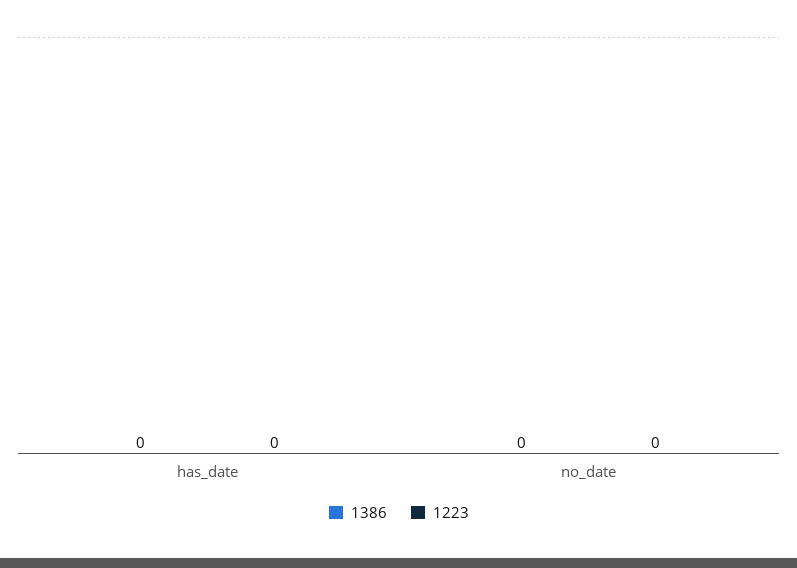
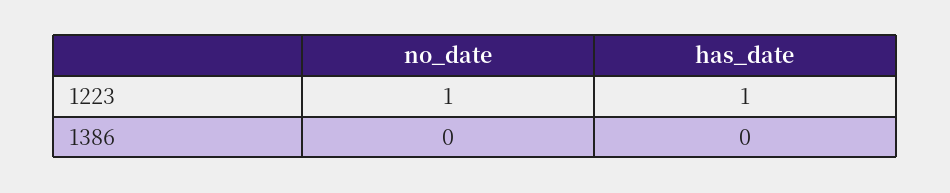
1223, has_date: 0 -> 1
1223, no_date: 0 -> 1

